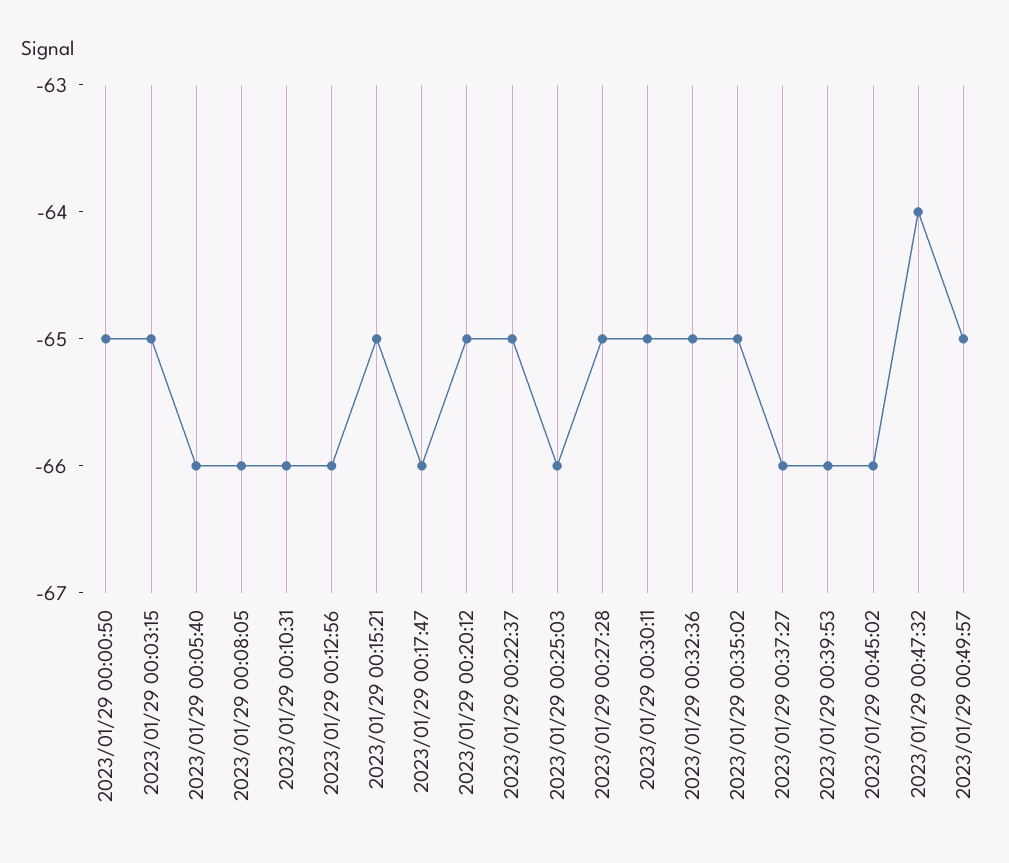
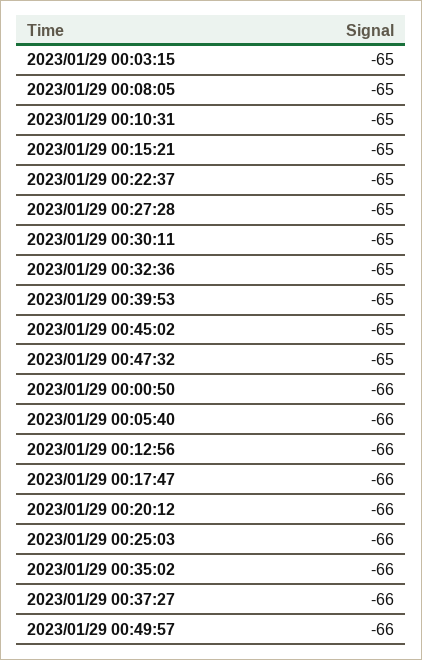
2023/01/29 00:00:50: -65 -> -66
2023/01/29 00:08:05: -66 -> -65
2023/01/29 00:10:31: -66 -> -65
2023/01/29 00:20:12: -65 -> -66
2023/01/29 00:35:02: -65 -> -66
2023/01/29 00:39:53: -66 -> -65
2023/01/29 00:45:02: -66 -> -65
2023/01/29 00:47:32: -64 -> -65
2023/01/29 00:49:57: -65 -> -66

